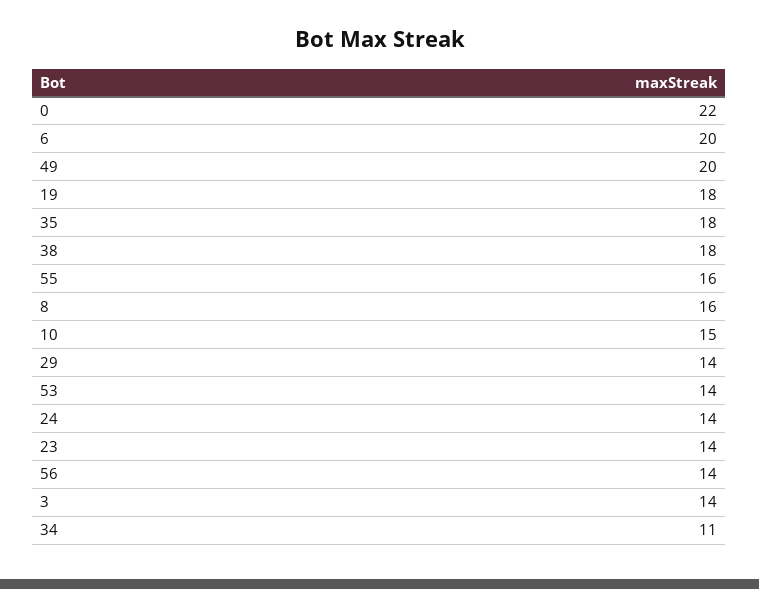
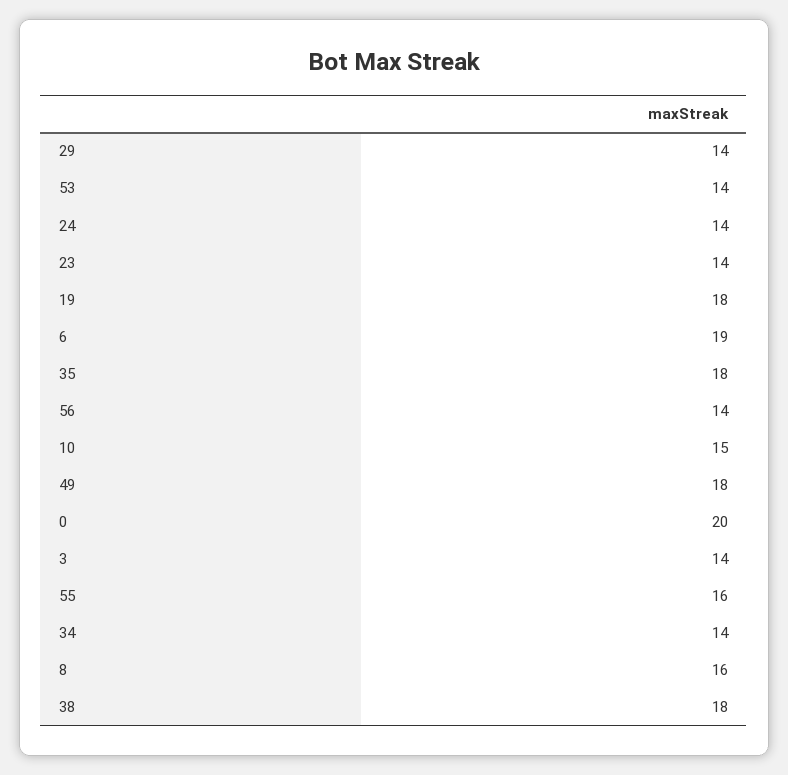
0: 22 -> 20
6: 20 -> 19
49: 20 -> 18
34: 11 -> 14

